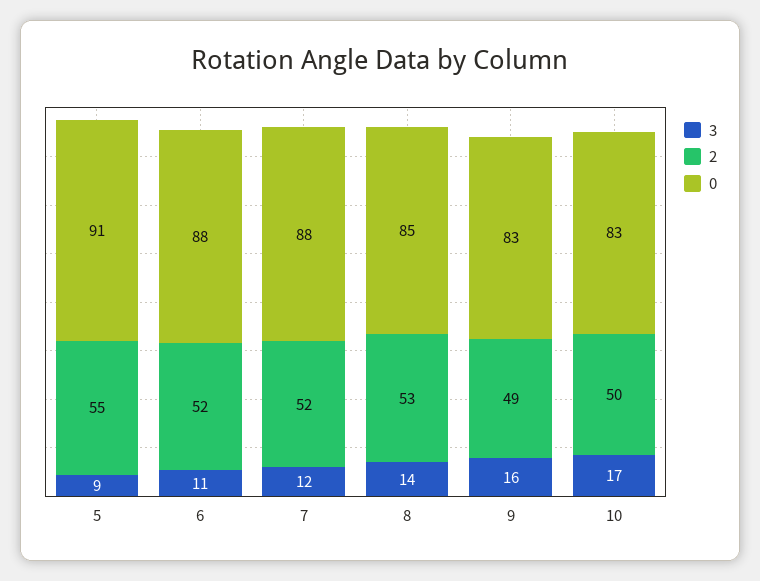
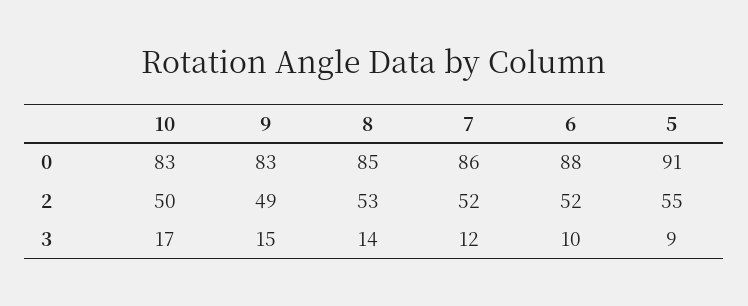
3, 6: 11 -> 10
0, 7: 88 -> 86
3, 9: 16 -> 15

